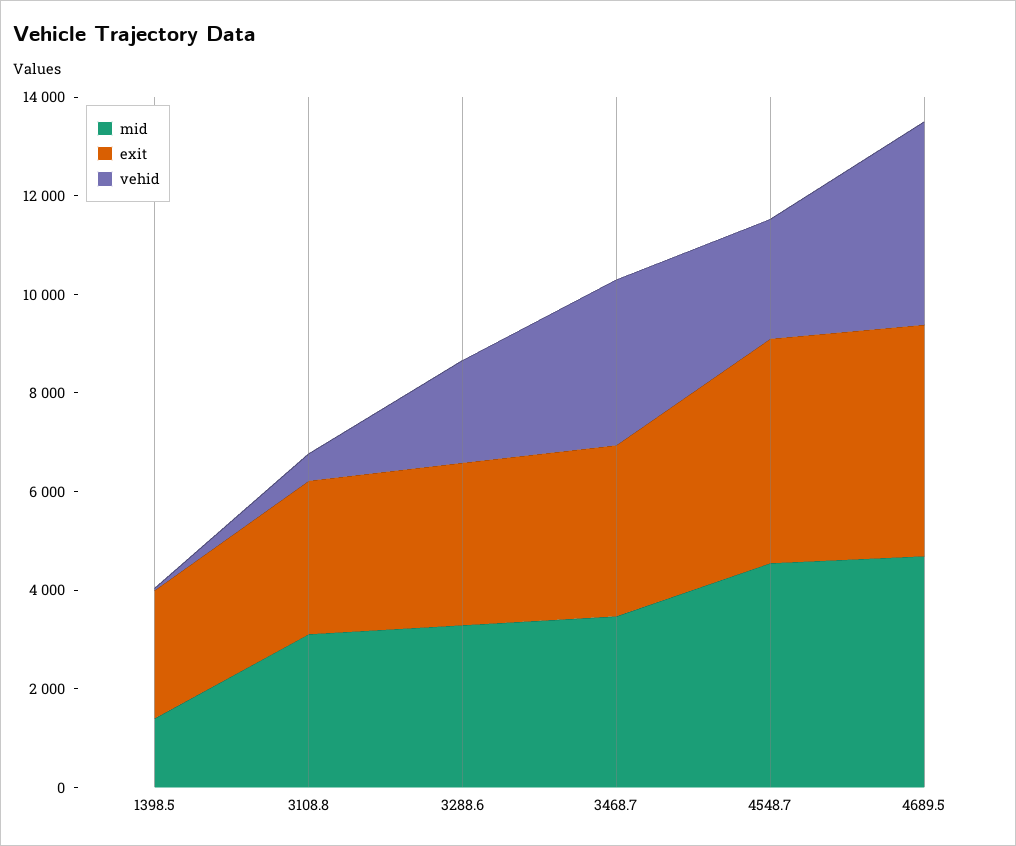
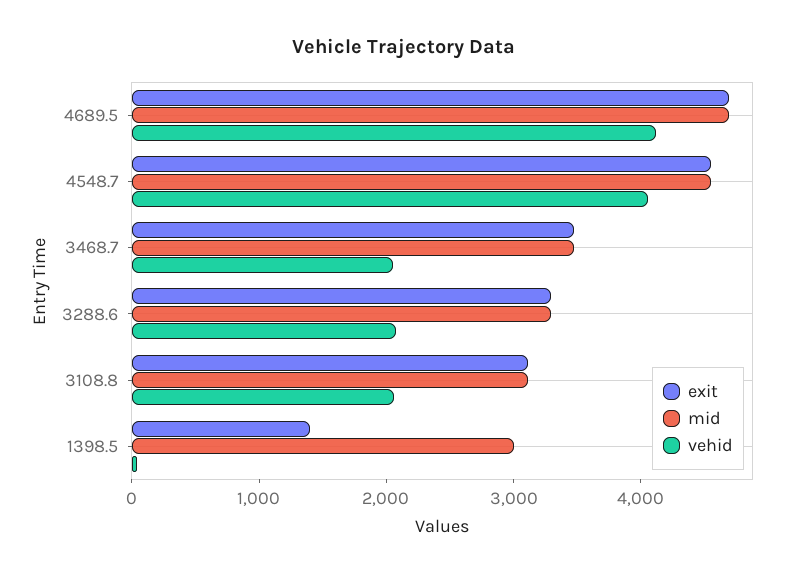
mid, 1398.5: 1500 -> 3000
exit, 1398.5: 2500 -> 1400
vehid, 3108.8: 500 -> 2000
vehid, 3468.7: 3500 -> 2000
vehid, 4548.7: 2500 -> 4000

